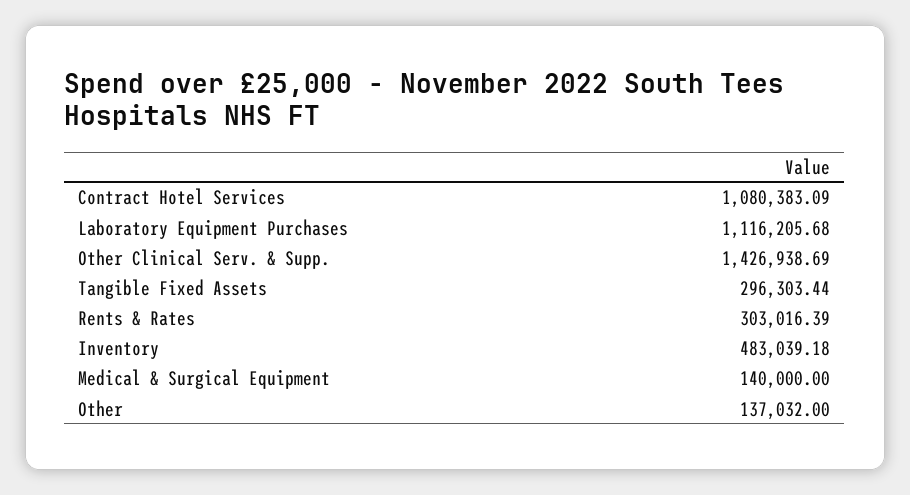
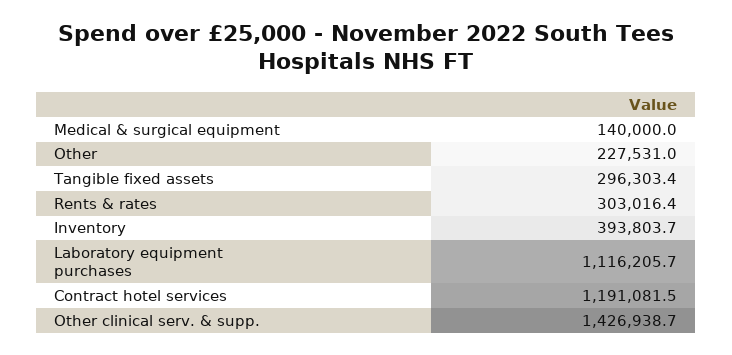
Contract Hotel Services: 1080383.09 -> 1191081.5
Inventory: 483039.18 -> 393803.7
Other: 137032 -> 227531

